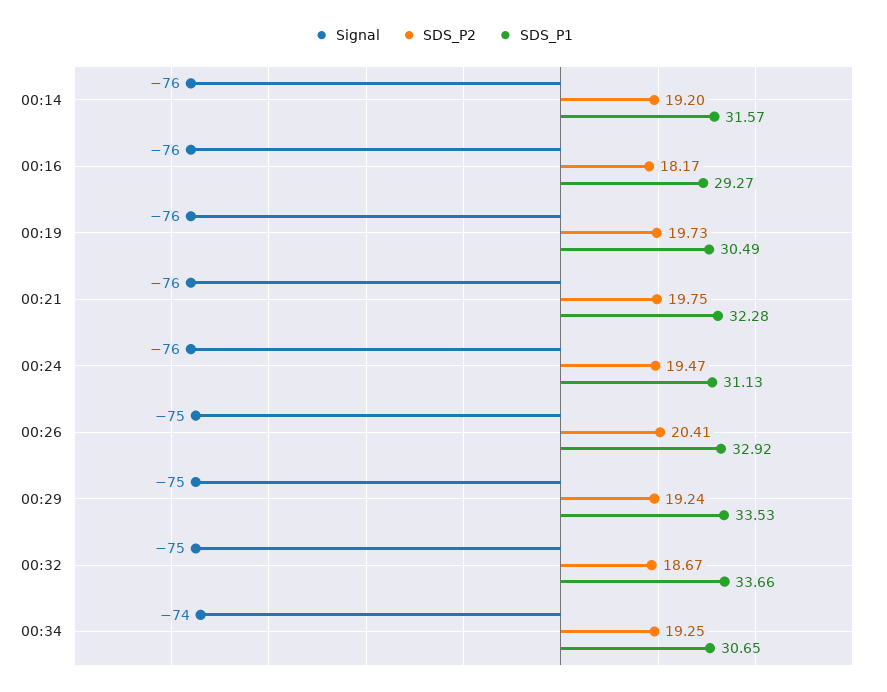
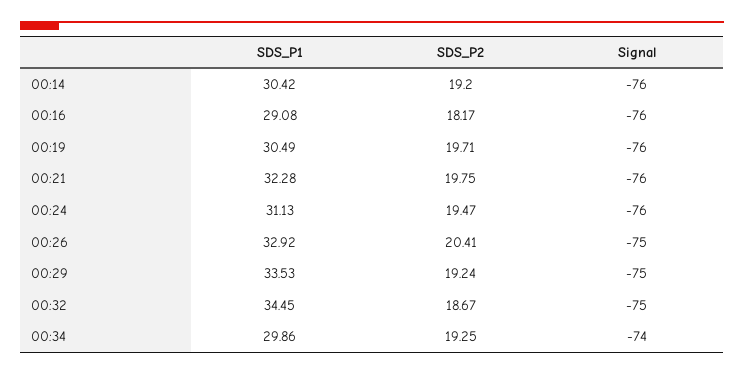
SDS_P1, 00:14: 31.57 -> 30.42
SDS_P1, 00:16: 29.27 -> 29.08
SDS_P2, 00:19: 19.73 -> 19.71
SDS_P1, 00:32: 33.66 -> 34.45
SDS_P1, 00:34: 30.65 -> 29.86

